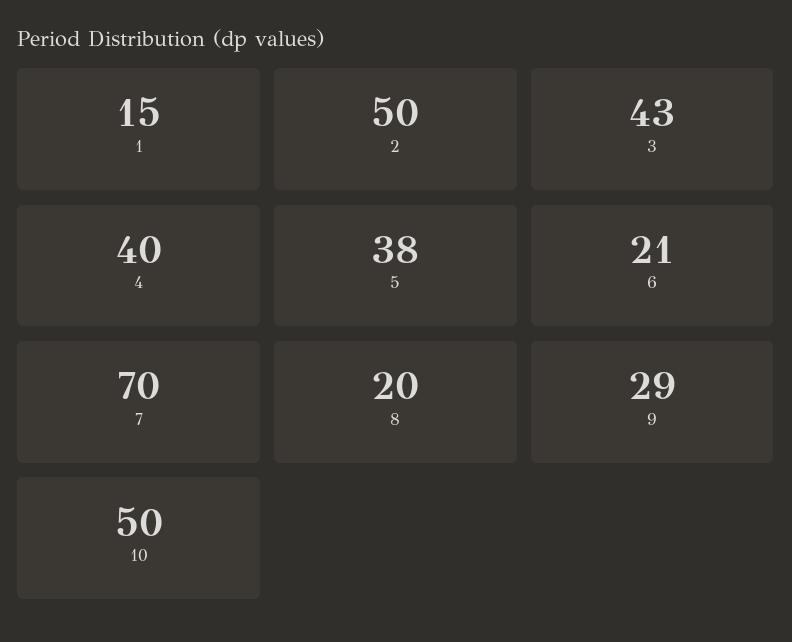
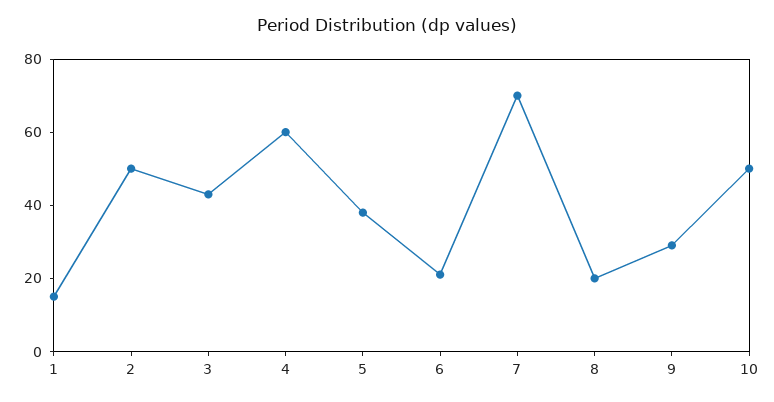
4: 40 -> 60

